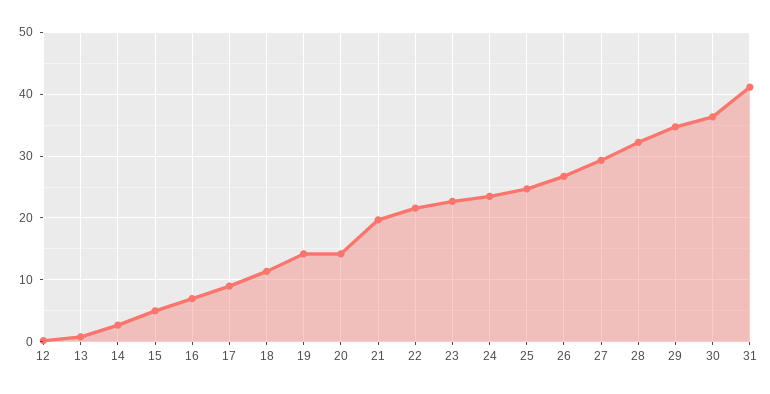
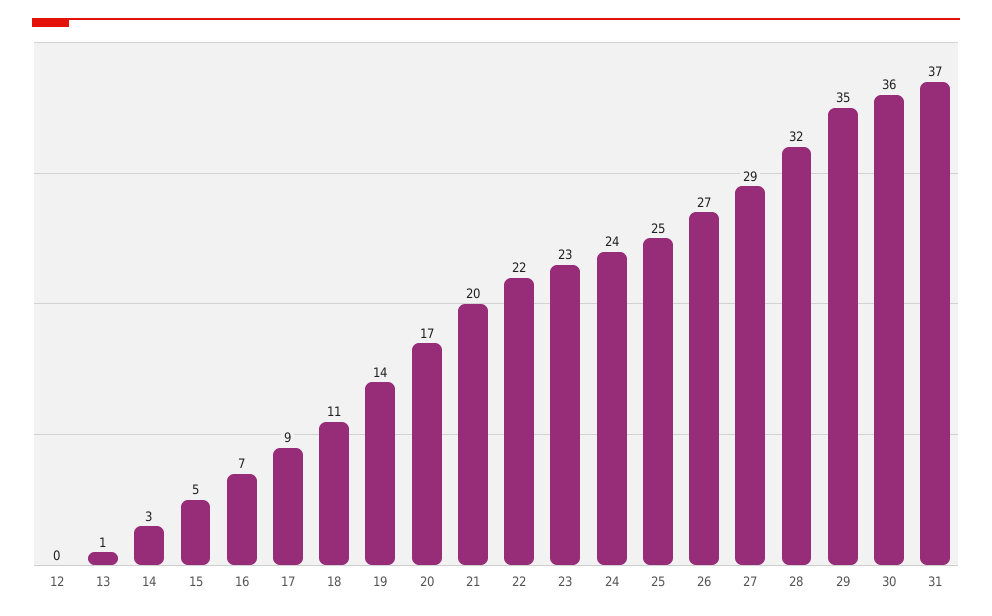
20: 14 -> 17
31: 41 -> 37

